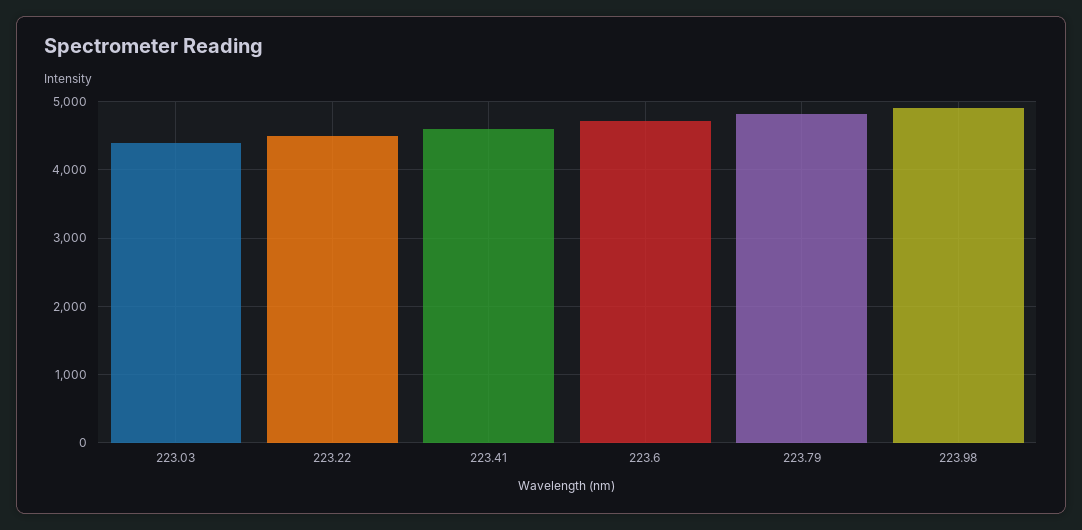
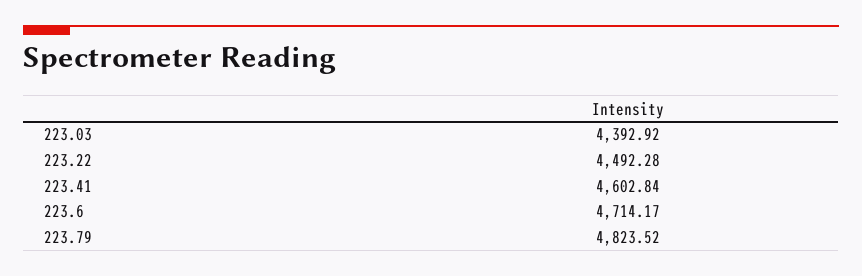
223.98: 4900 -> none

